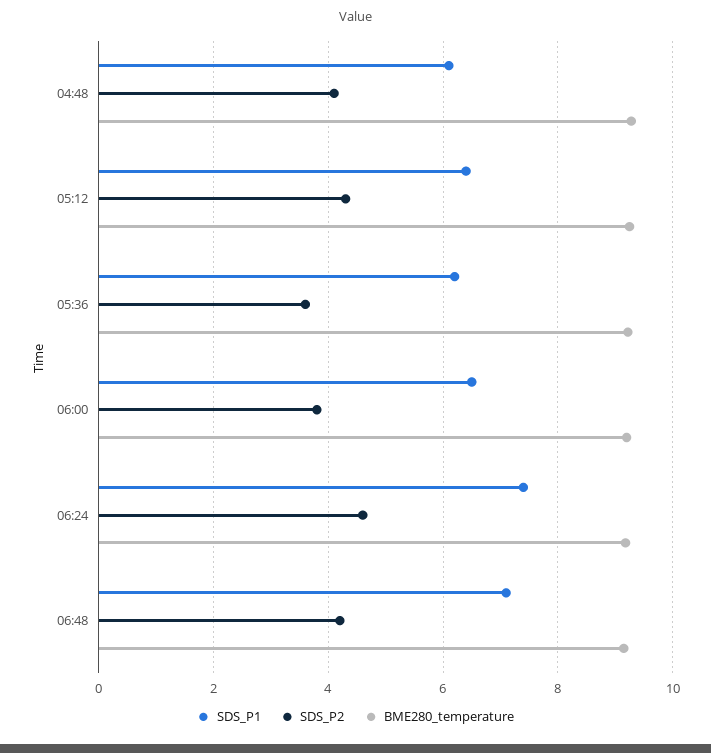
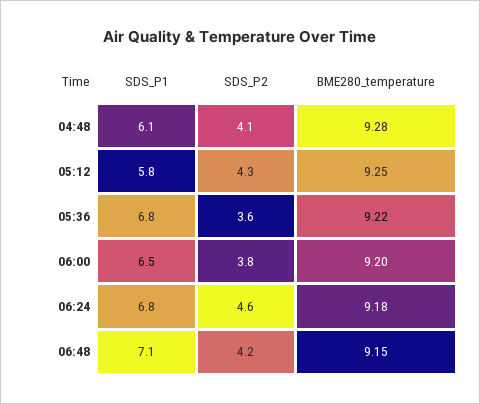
SDS_P1, 05:12: 6.4 -> 5.8
SDS_P1, 05:36: 6.2 -> 6.8
SDS_P1, 06:24: 7.4 -> 6.8

